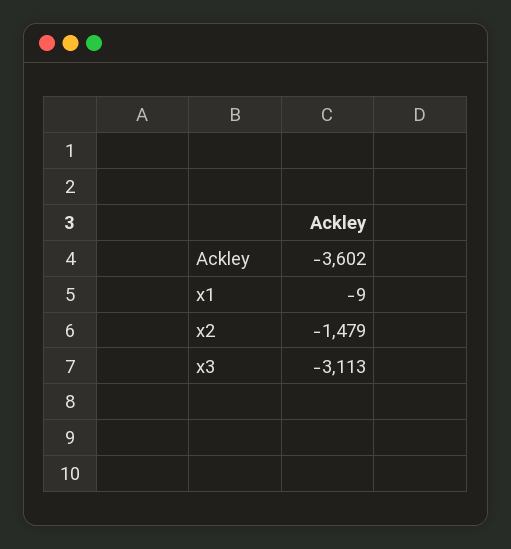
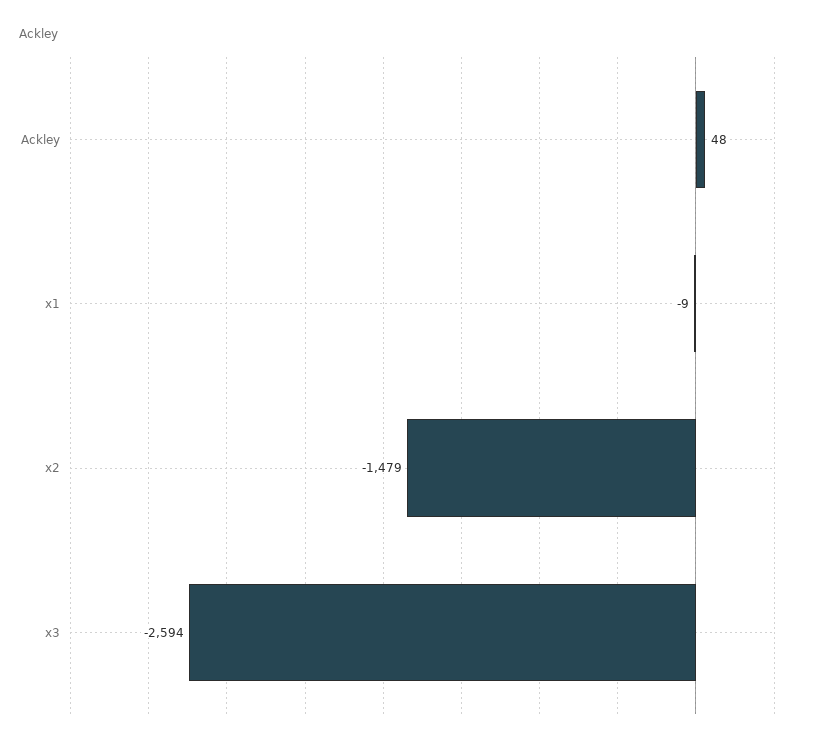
Ackley: -3602 -> 48
x3: -3113 -> -2594

